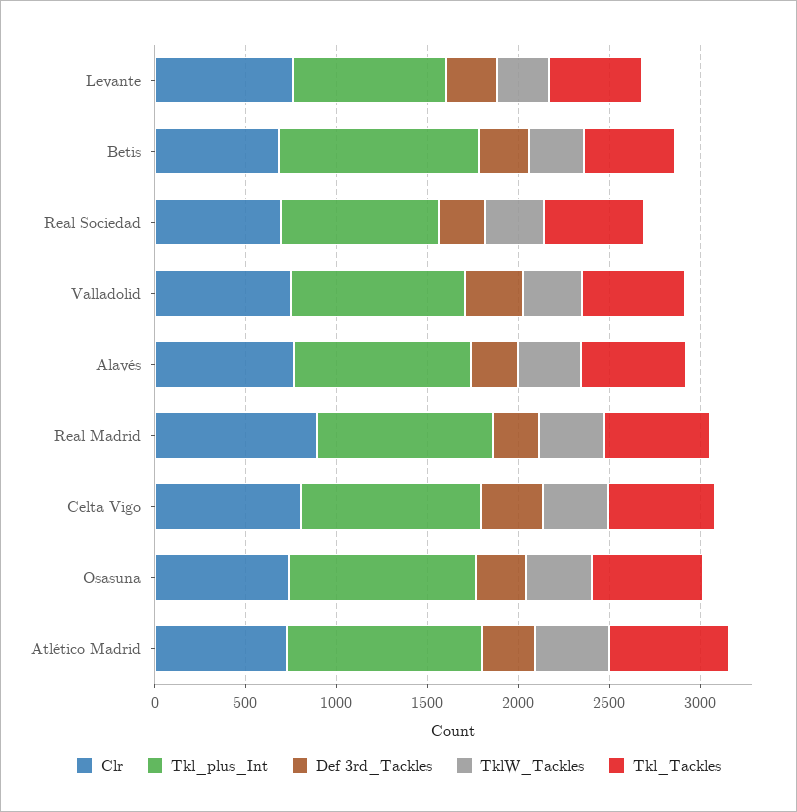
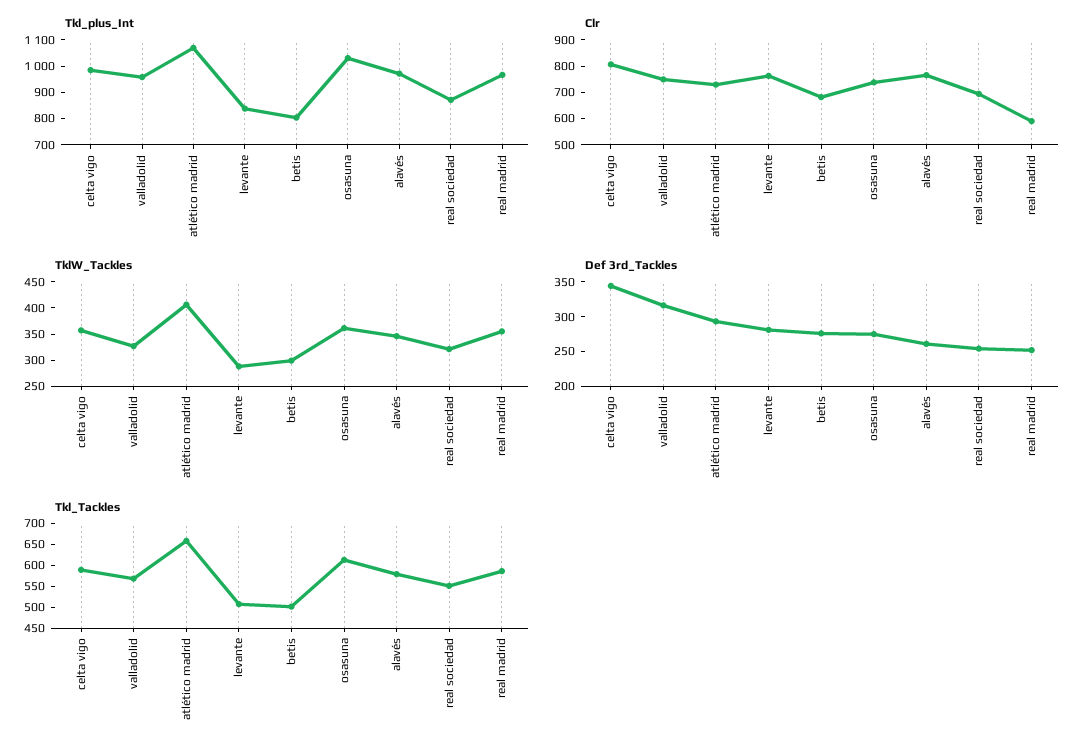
Tkl_plus_Int, Betis: 1100 -> 800
Clr, Real Madrid: 900 -> 600

